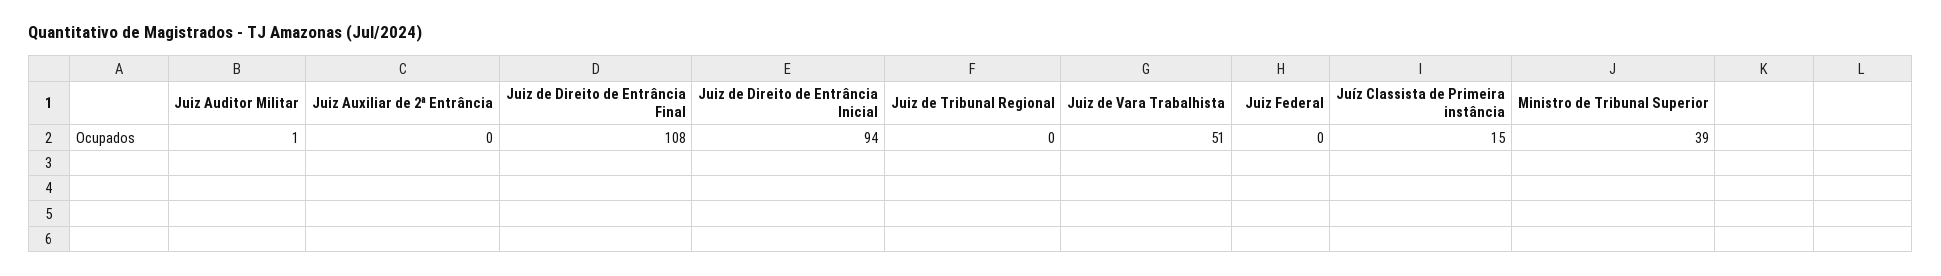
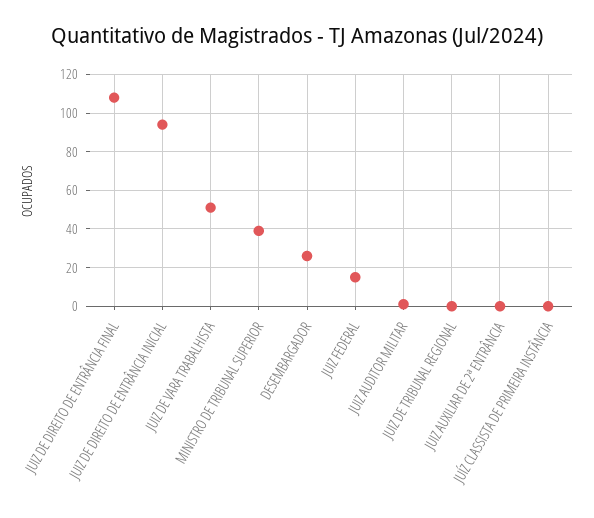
Juiz Federal: 0 -> 15
Juíz Classista de Primeira instância: 15 -> 0
DESEMBARGADOR: none -> 25

